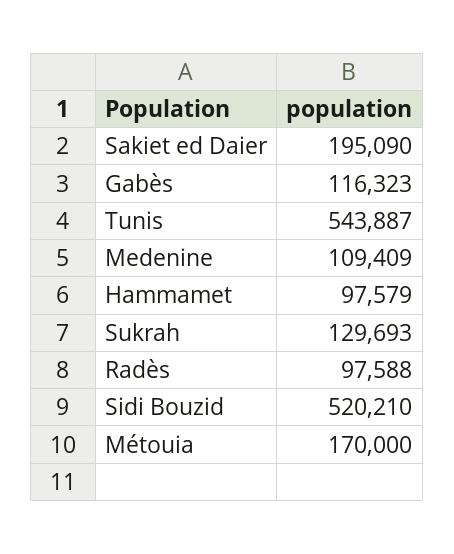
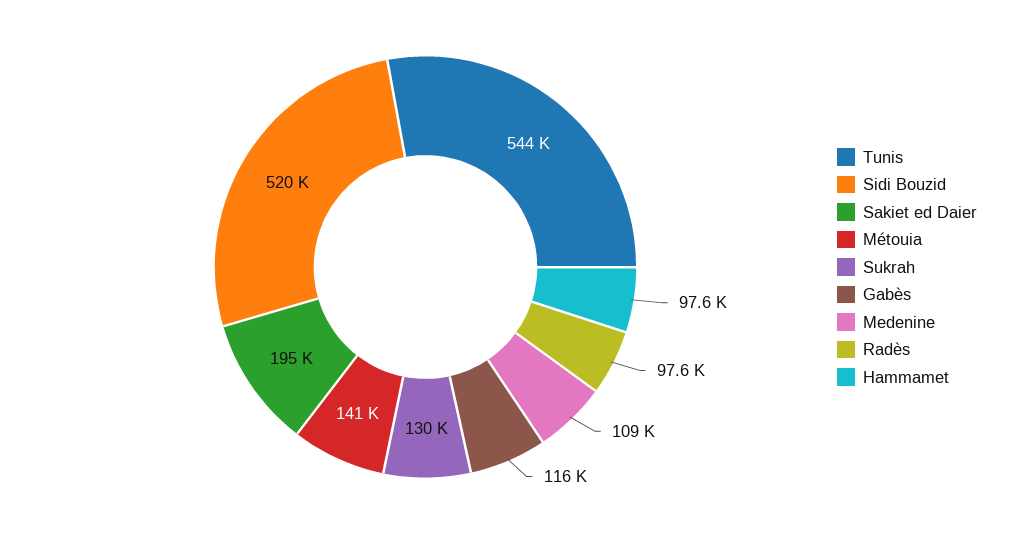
Métouia: 170000 -> 141000

